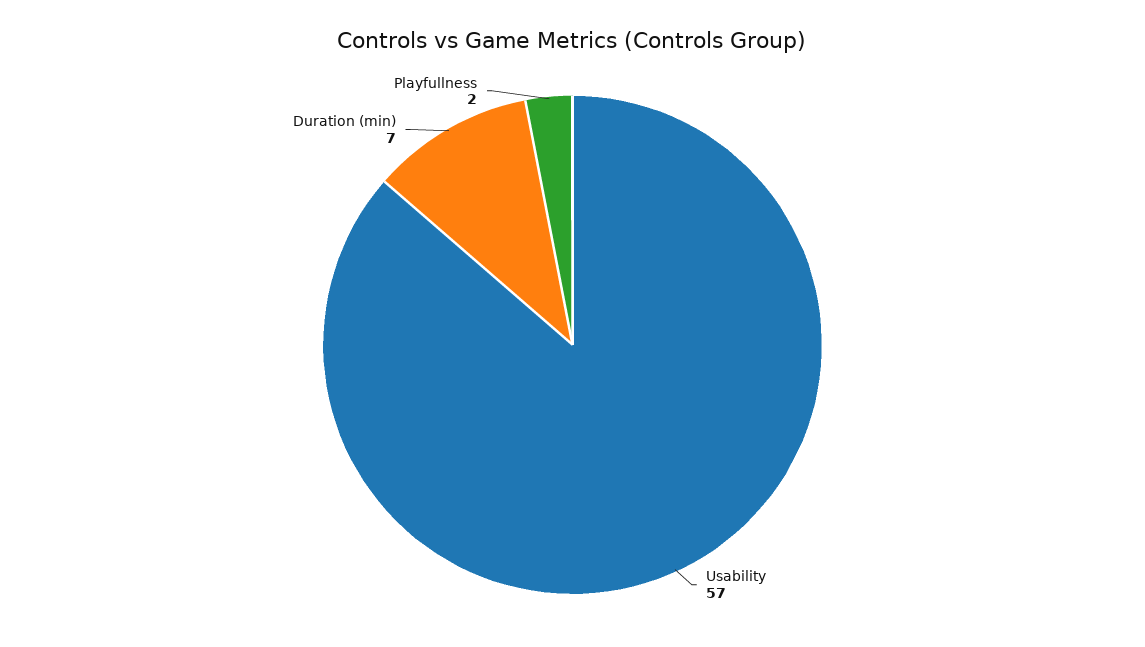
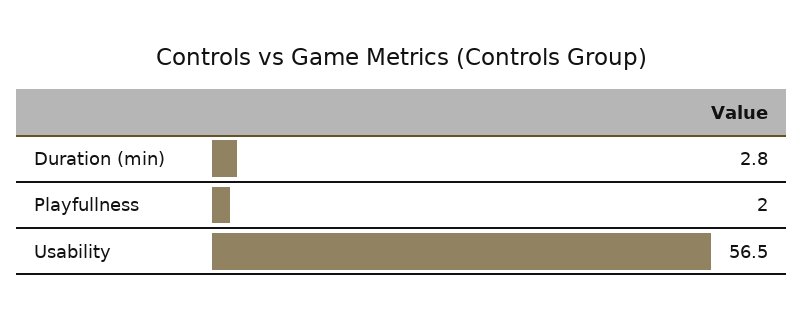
Duration (min): 7 -> 2.8

